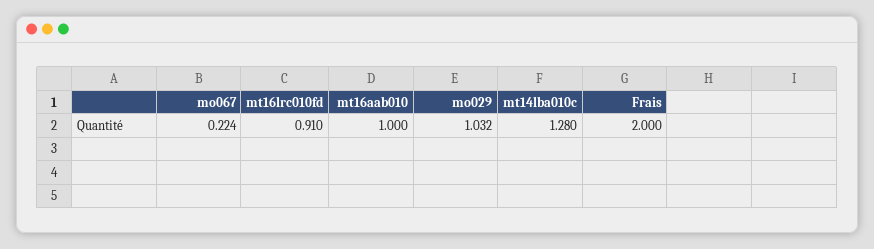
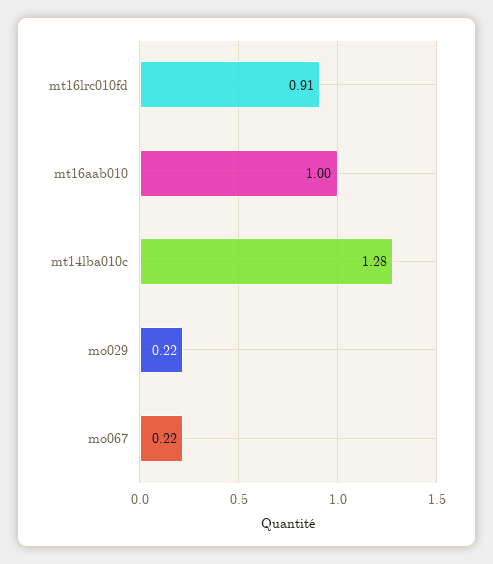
mo029: 1.032 -> 0.22
Frais: 2 -> none

